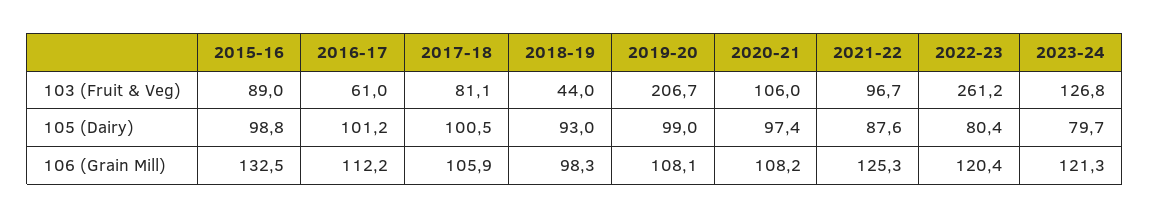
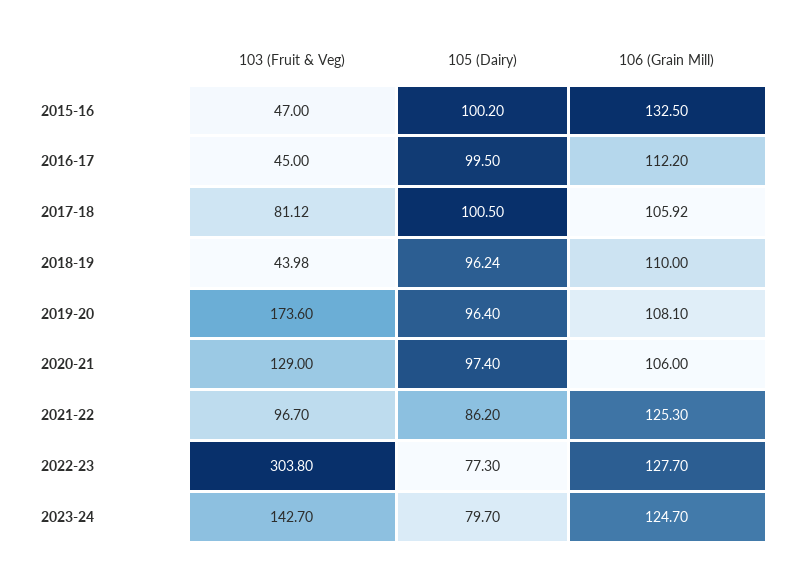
2015-16, 103 (Fruit & Veg): 89 -> 47
2016-17, 103 (Fruit & Veg): 61 -> 45
2019-20, 103 (Fruit & Veg): 206.7 -> 173.6
2020-21, 103 (Fruit & Veg): 106 -> 129
2022-23, 103 (Fruit & Veg): 261.2 -> 303.8
2023-24, 103 (Fruit & Veg): 126.8 -> 142.7
2015-16, 105 (Dairy): 98.8 -> 100.2
2016-17, 105 (Dairy): 101.2 -> 99.5
2018-19, 105 (Dairy): 93 -> 96.24
2019-20, 105 (Dairy): 99 -> 96.4
2021-22, 105 (Dairy): 87.6 -> 86.2
2022-23, 105 (Dairy): 80.4 -> 77.3
2018-19, 106 (Grain Mill): 98.3 -> 110
2020-21, 106 (Grain Mill): 108.2 -> 106
2022-23, 106 (Grain Mill): 120.4 -> 127.7
2023-24, 106 (Grain Mill): 121.3 -> 124.7

